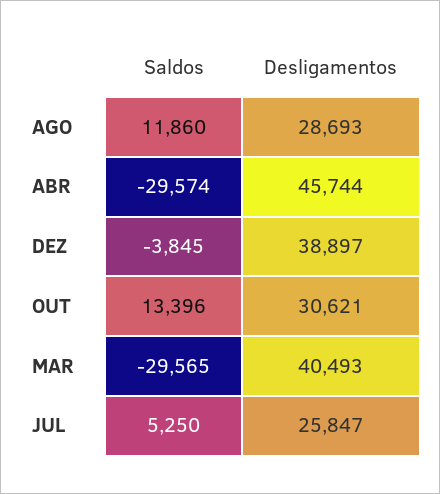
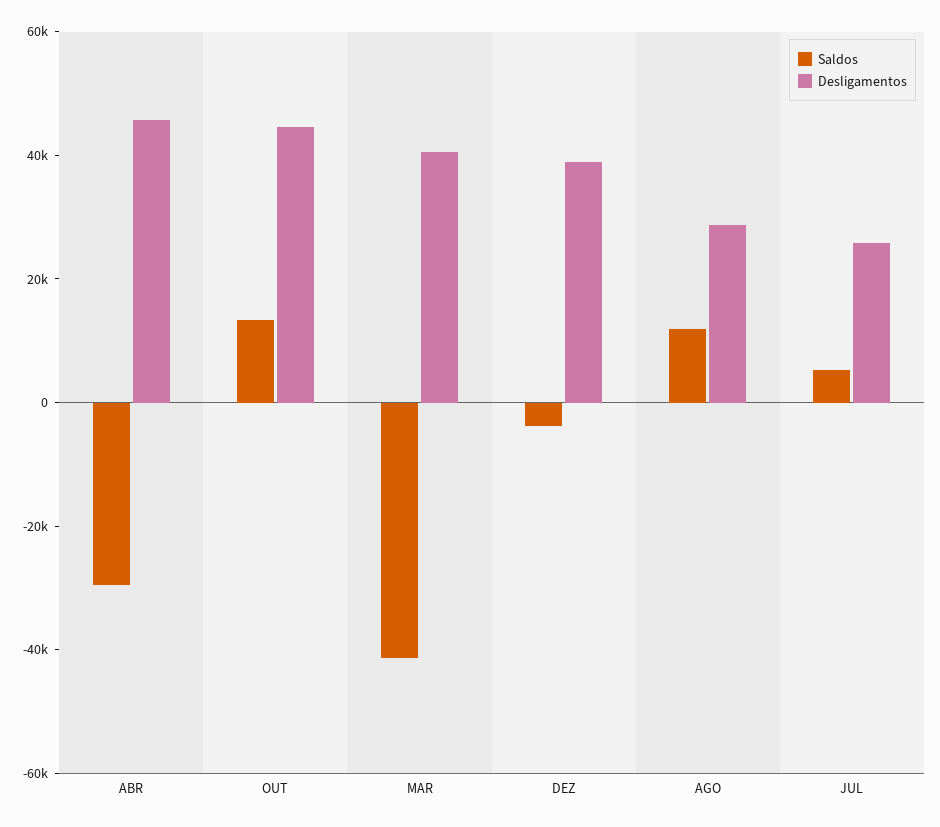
Desligamentos, OUT: 30621 -> 45000
Saldos, MAR: -29565 -> -40000

